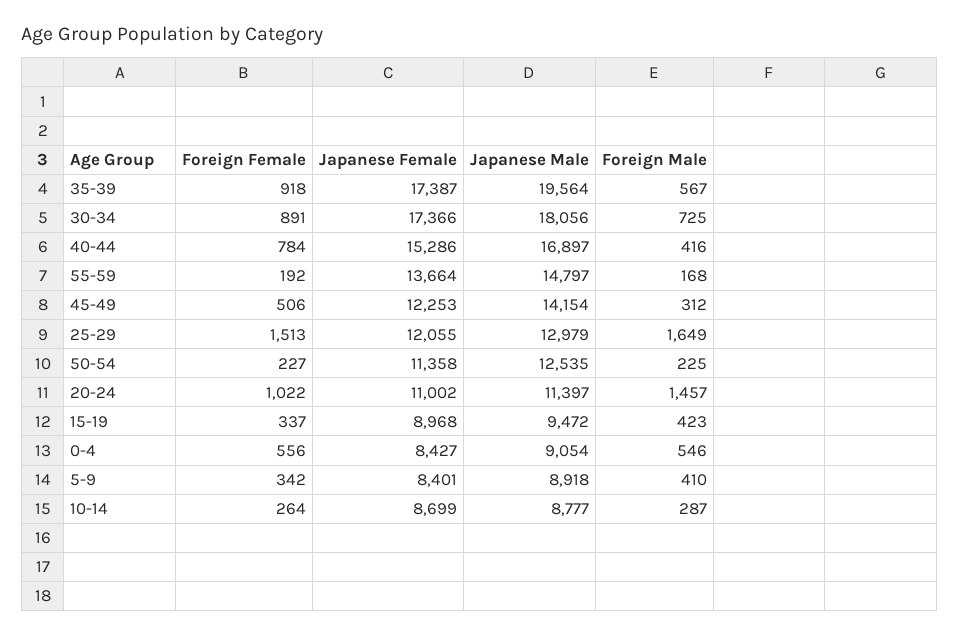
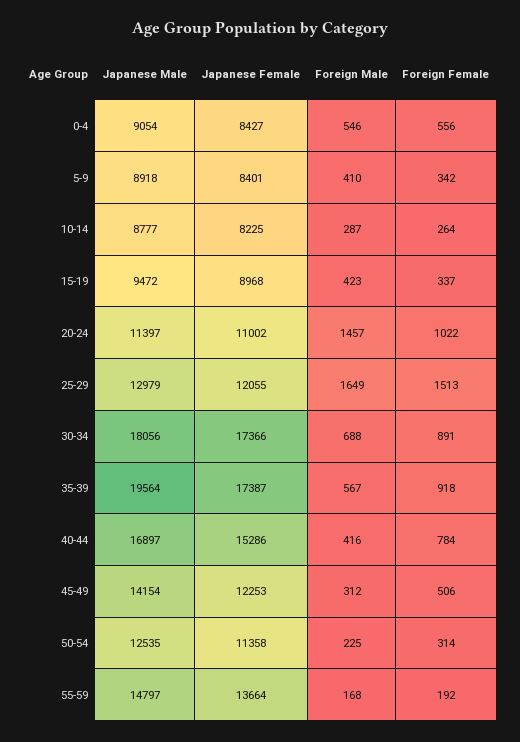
Foreign Male, 30-34: 725 -> 688
Foreign Female, 50-54: 227 -> 314
Japanese Female, 10-14: 8699 -> 8225

